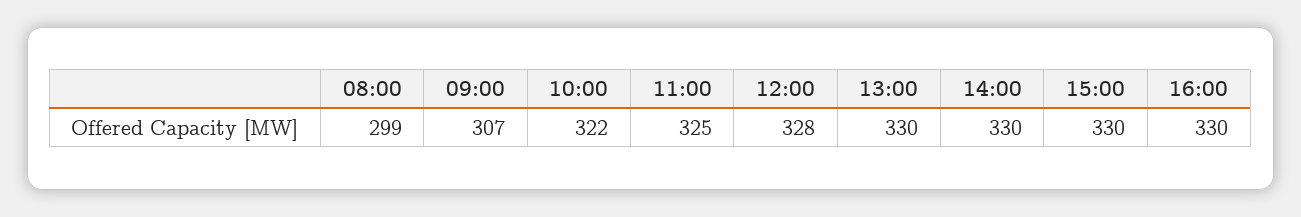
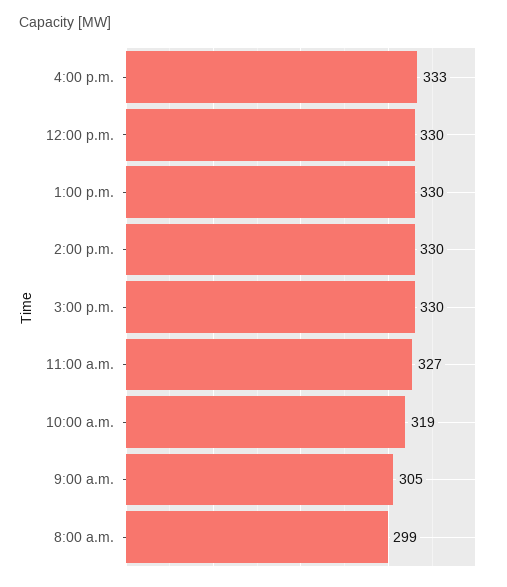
09:00: 307 -> 305
10:00: 322 -> 319
11:00: 325 -> 327
12:00: 328 -> 330
16:00: 330 -> 333

